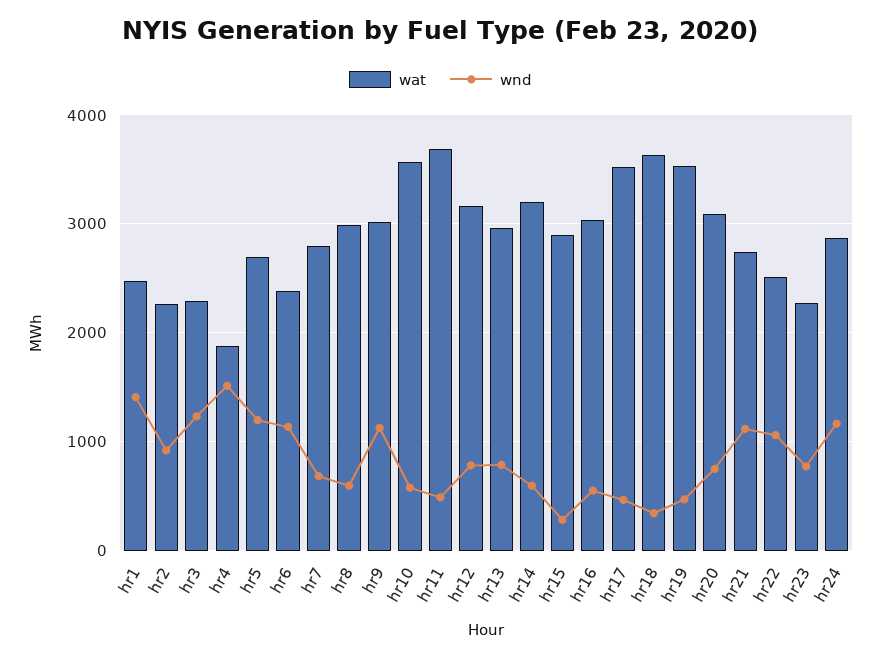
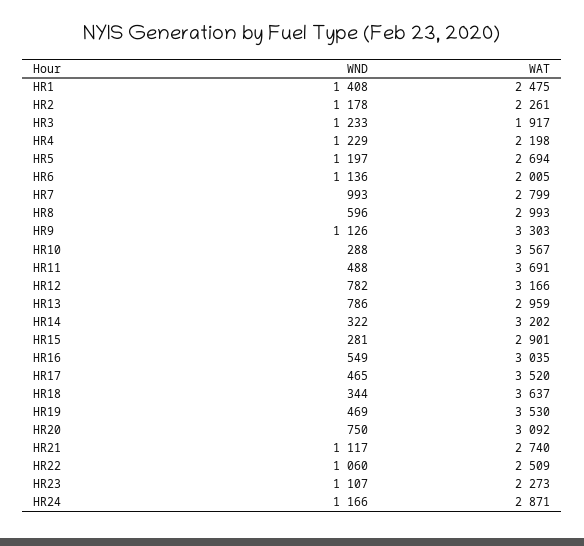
wnd, hr2: 900 -> 1178
wat, hr3: 2300 -> 1917
wat, hr4: 1900 -> 2198
wnd, hr4: 1500 -> 1229
wat, hr6: 2400 -> 2005
wnd, hr7: 700 -> 993
wat, hr9: 3000 -> 3303
wnd, hr10: 600 -> 288
wnd, hr14: 600 -> 322
wnd, hr23: 800 -> 1107

